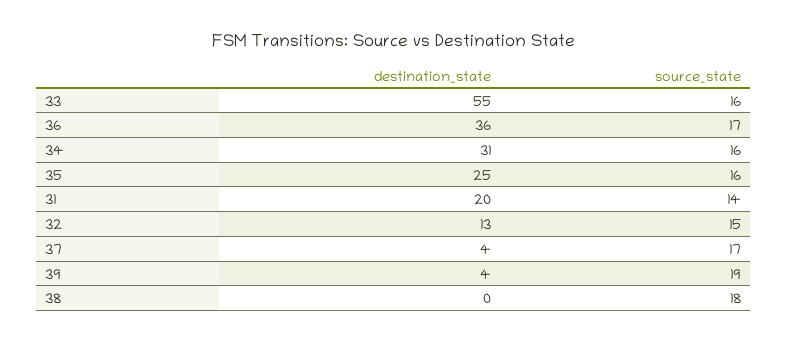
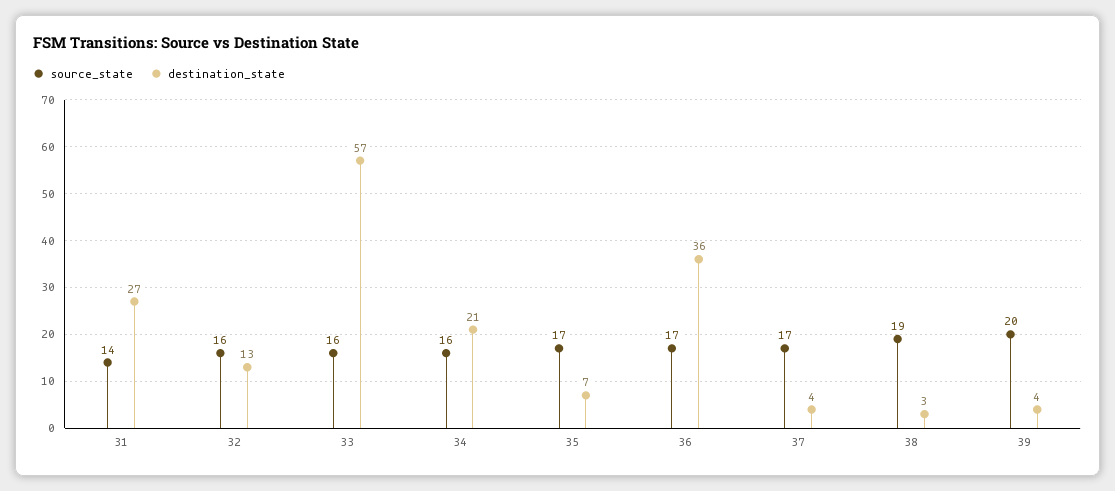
destination_state, 33: 55 -> 57
destination_state, 34: 31 -> 21
destination_state, 35: 25 -> 7
source_state, 35: 16 -> 17
destination_state, 31: 20 -> 27
source_state, 32: 15 -> 16
source_state, 39: 19 -> 20
destination_state, 38: 0 -> 3
source_state, 38: 18 -> 19

